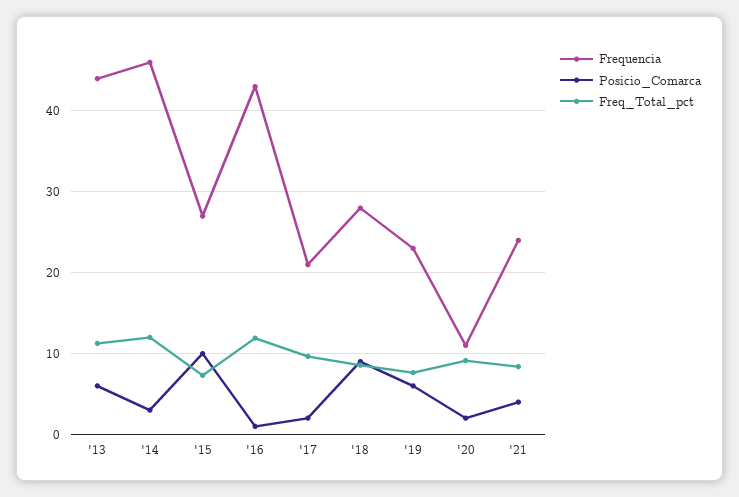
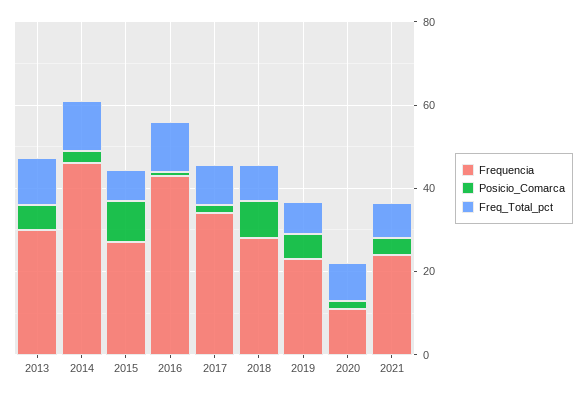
Frequencia, '13: 44 -> 30
Frequencia, '17: 21 -> 35

